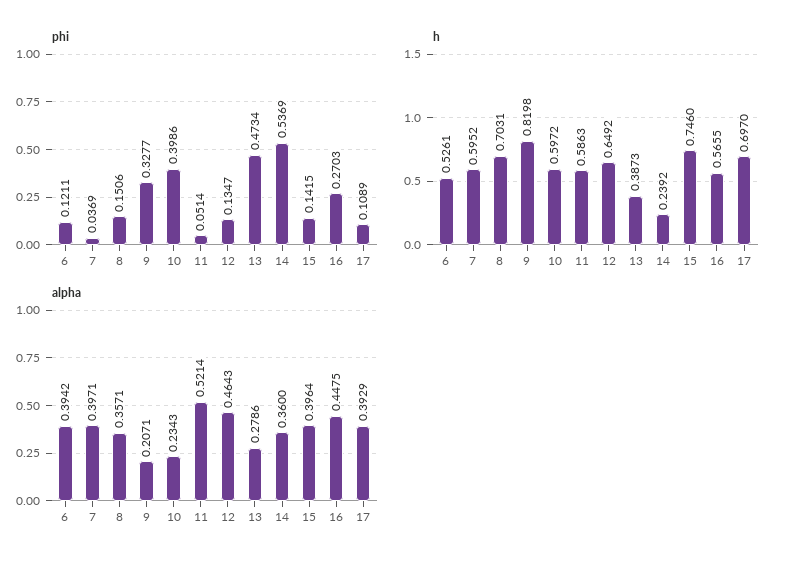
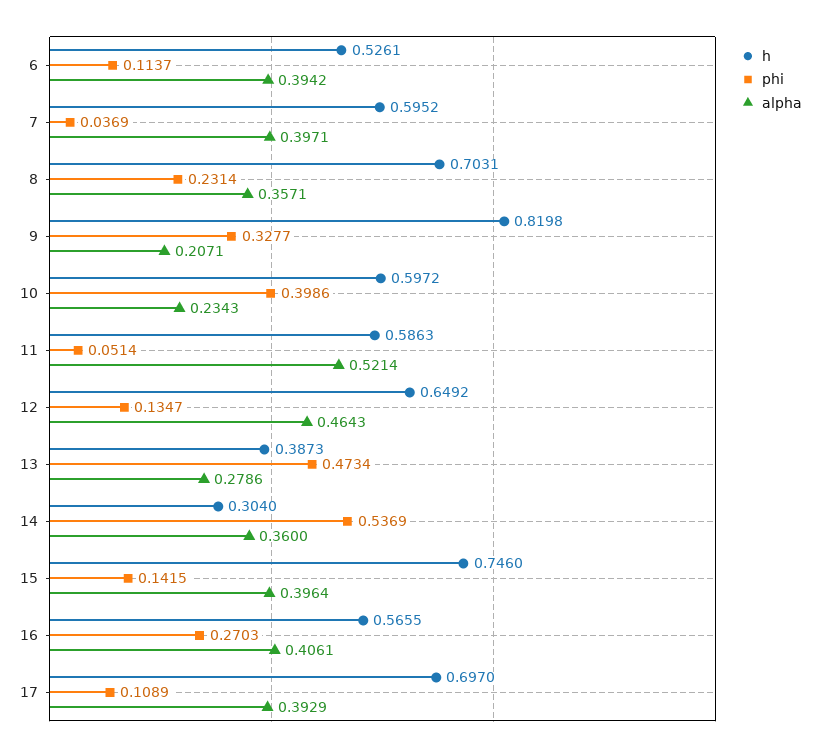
phi, 6: 0.1211 -> 0.1137
phi, 8: 0.1506 -> 0.2314
h, 14: 0.2392 -> 0.304
alpha, 16: 0.4475 -> 0.4061

